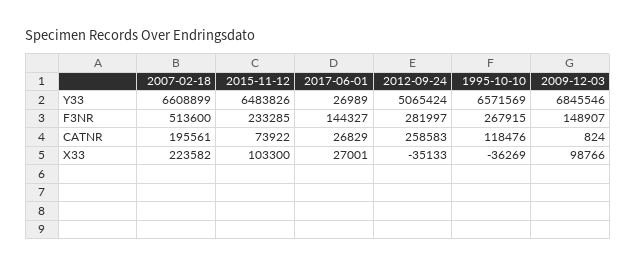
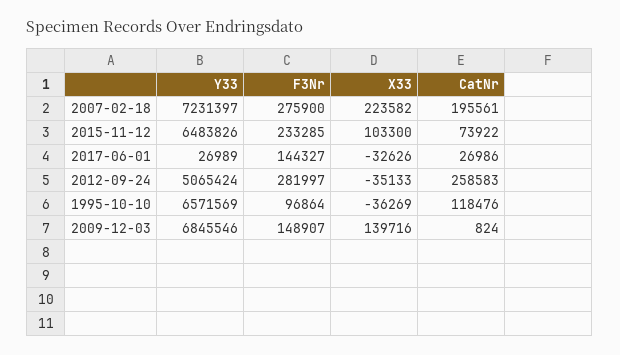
2007-02-18, Y33: 6608899 -> 7231397
2007-02-18, F3NR: 513600 -> 275900
1995-10-10, F3NR: 267915 -> 96864
2017-06-01, CATNR: 26829 -> 26986
2017-06-01, X33: 27001 -> -32626
2009-12-03, X33: 98766 -> 139716

